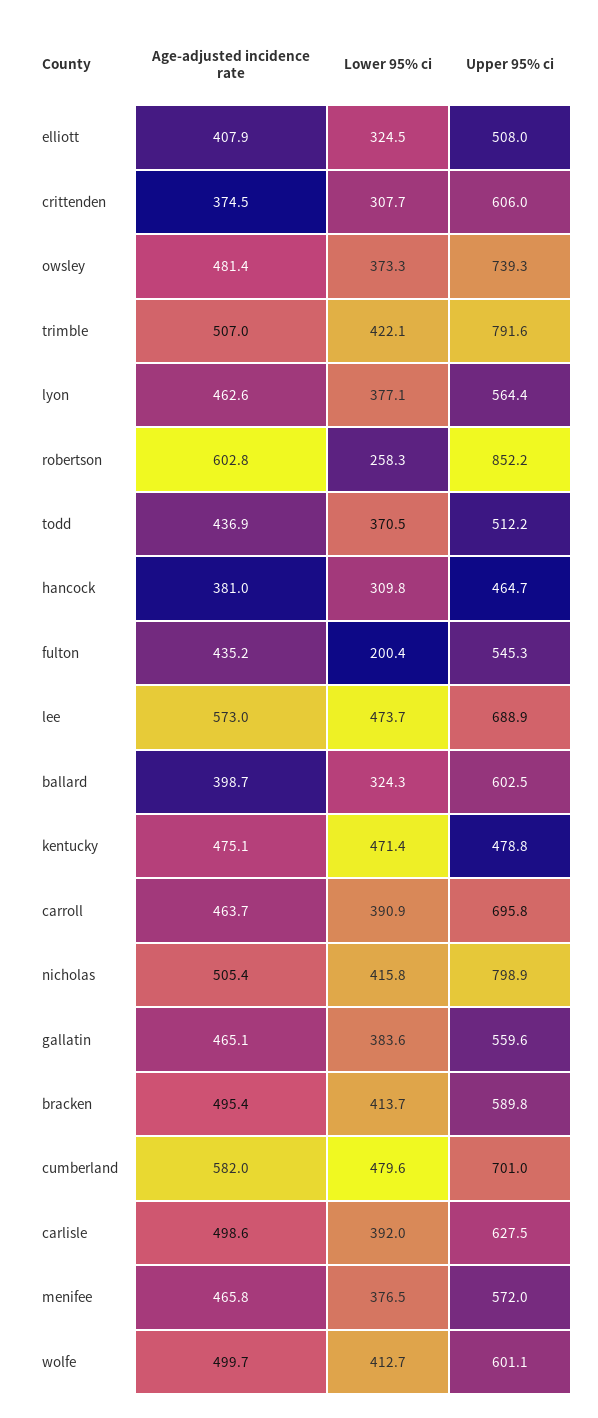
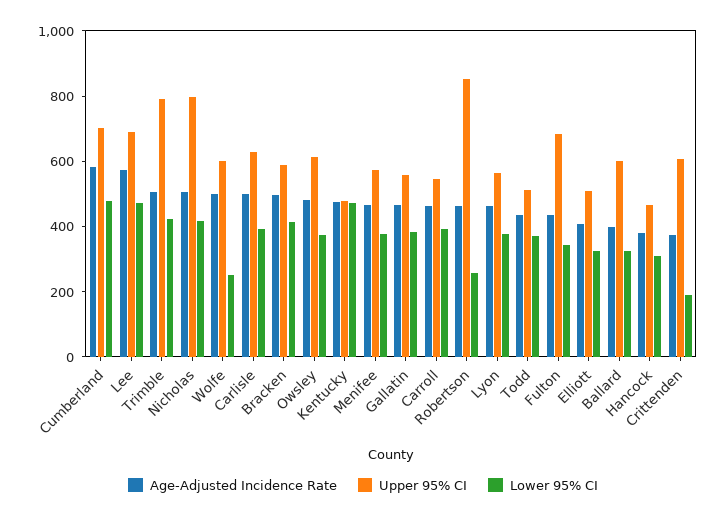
Lower 95% ci, crittenden: 307.7 -> 200
Upper 95% ci, owsley: 739.3 -> 600
Age-adjusted incidence rate, robertson: 602.8 -> 450
Lower 95% ci, fulton: 200.4 -> 350
Upper 95% ci, fulton: 545.3 -> 700
Upper 95% ci, carroll: 695.8 -> 550
Lower 95% ci, wolfe: 412.7 -> 250

